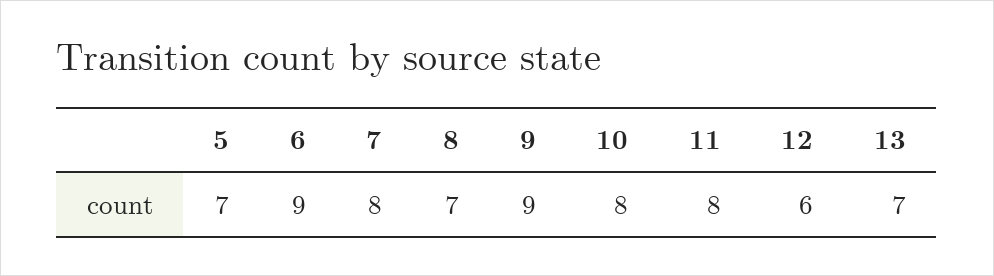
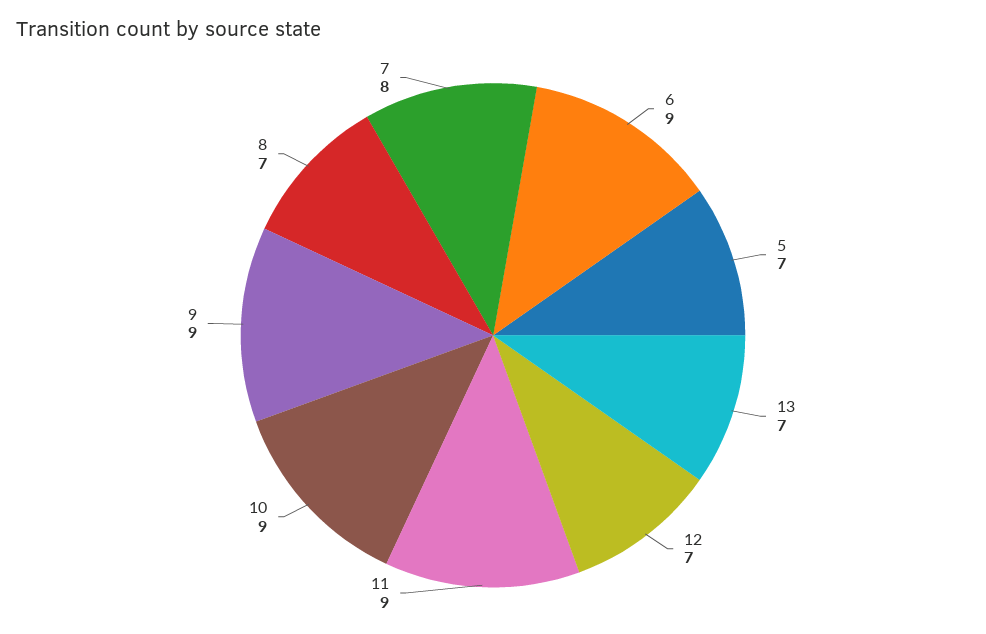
10: 8 -> 9
11: 8 -> 9
12: 6 -> 7

